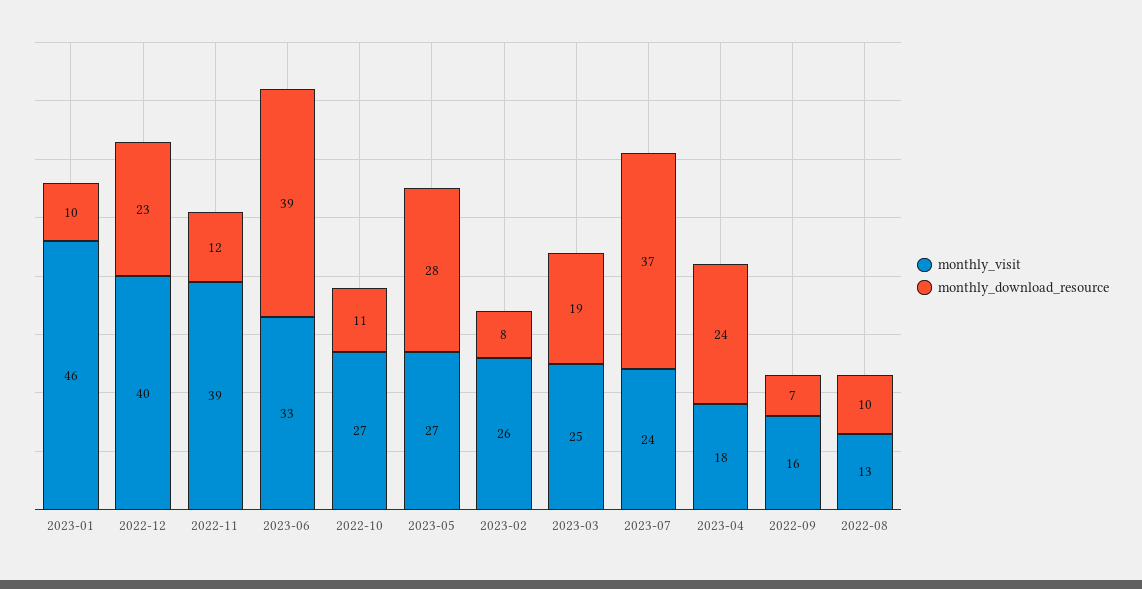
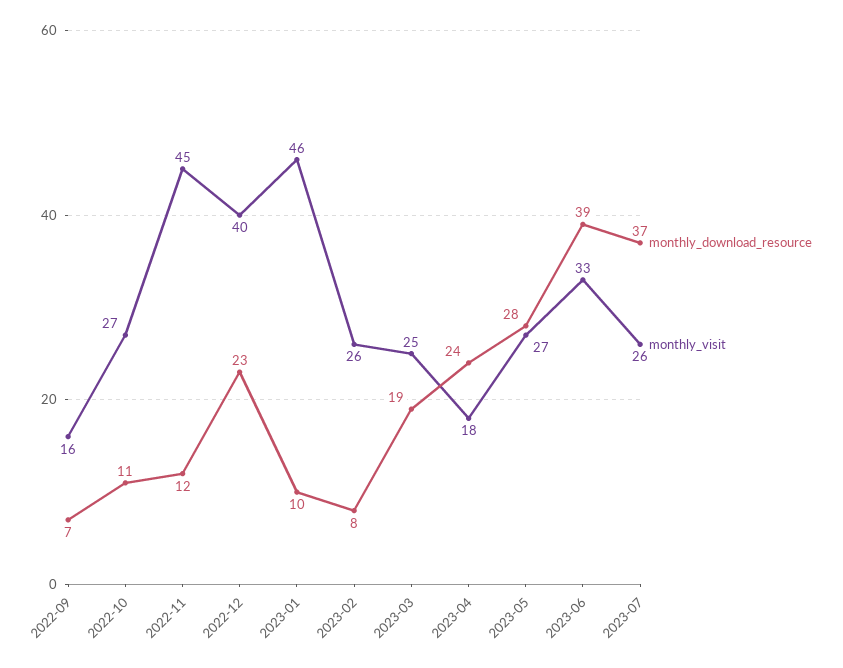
monthly_visit, 2022-11: 39 -> 45
monthly_visit, 2023-07: 24 -> 26
monthly_visit, 2022-08: 13 -> none
monthly_download_resource, 2022-08: 10 -> none

